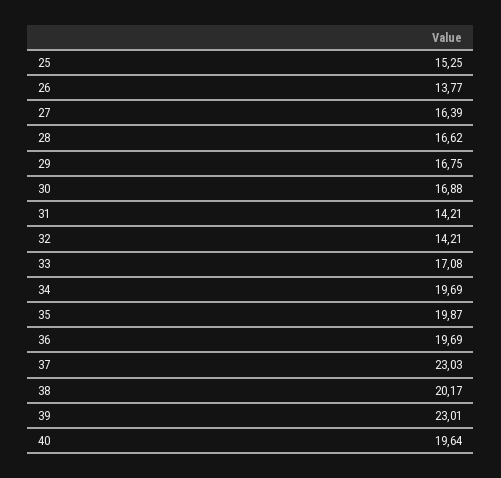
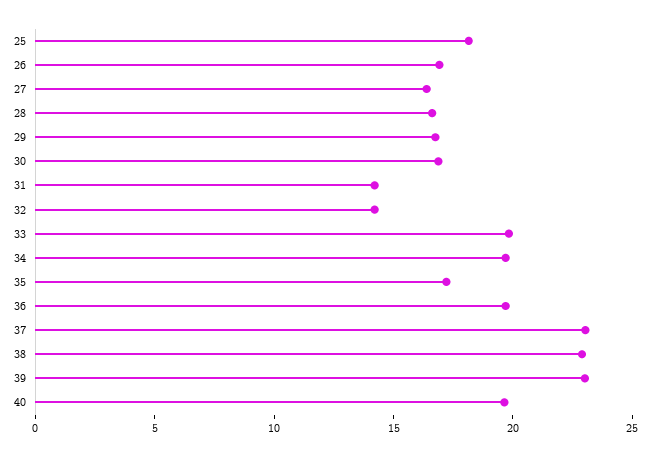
25: 15.25 -> 18
26: 13.77 -> 17
33: 17.08 -> 20
35: 19.87 -> 17
38: 20.17 -> 23

